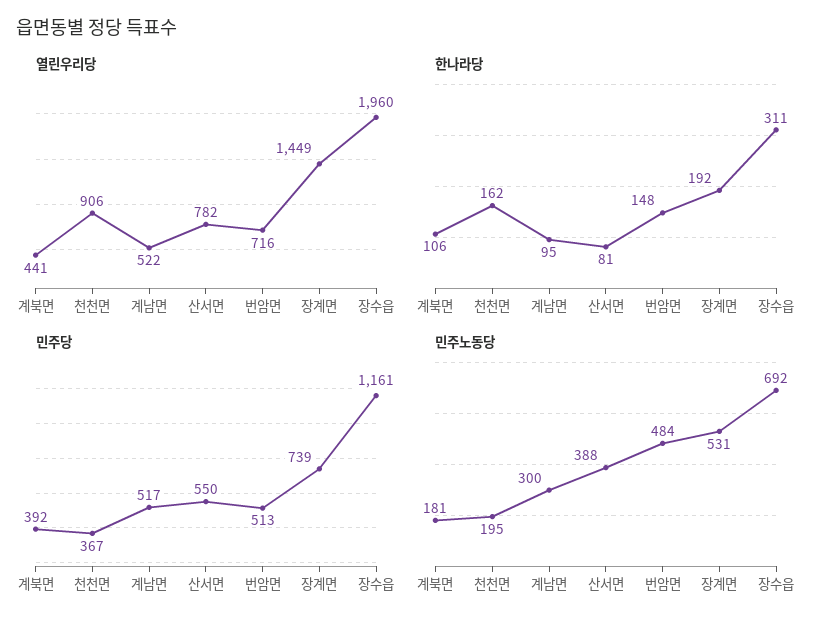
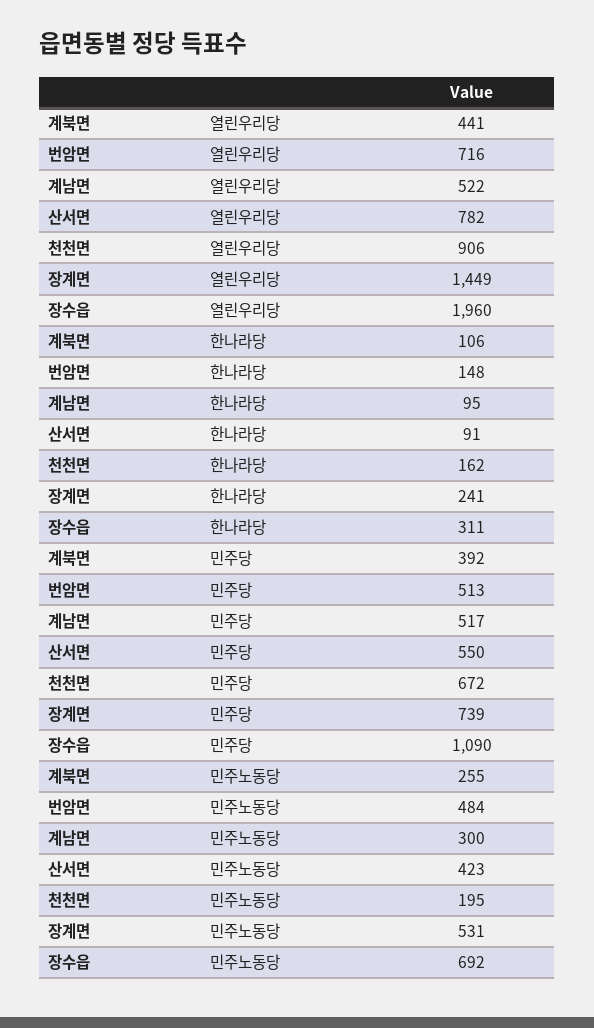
한나라당, 산서면: 81 -> 91
한나라당, 장계면: 192 -> 241
민주당, 천천면: 367 -> 672
민주당, 장수읍: 1161 -> 1090
민주노동당, 계북면: 181 -> 255
민주노동당, 산서면: 388 -> 423

